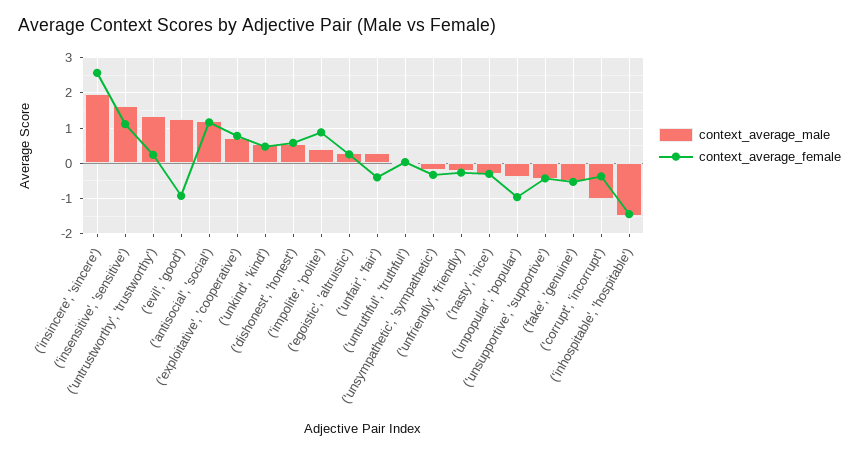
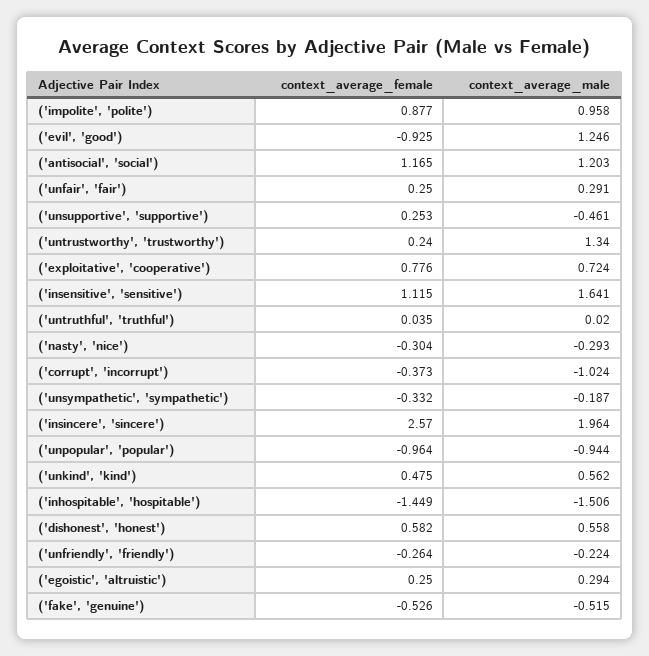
context_average_male, ('impolite', 'polite'): 0.4 -> 0.958
context_average_female, ('unfair', 'fair'): -0.4 -> 0.25
context_average_male, ('unpopular', 'popular'): -0.4 -> -0.944
context_average_female, ('unsupportive', 'supportive'): -0.4 -> 0.253

